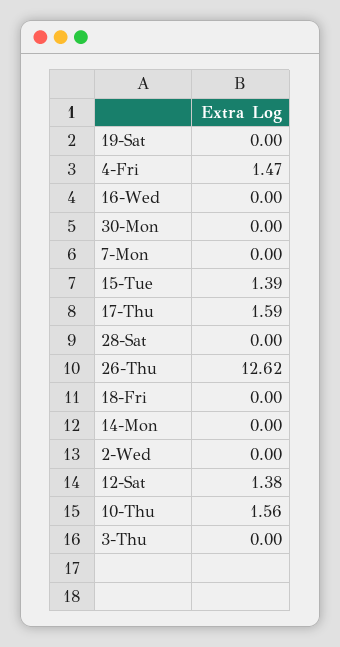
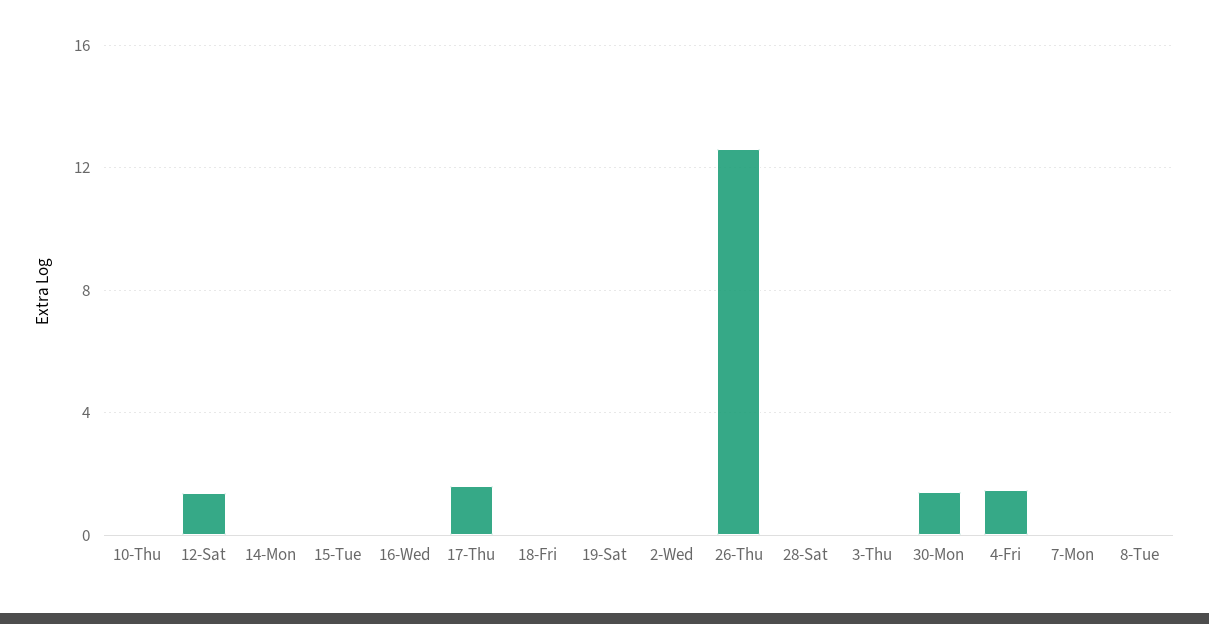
30-Mon: 0 -> 1.5
15-Tue: 1.39 -> 0
10-Thu: 1.56 -> 0
8-Tue: none -> 0

